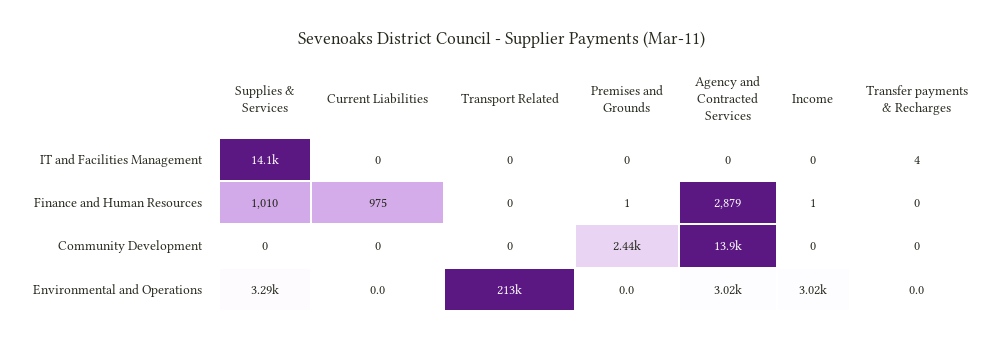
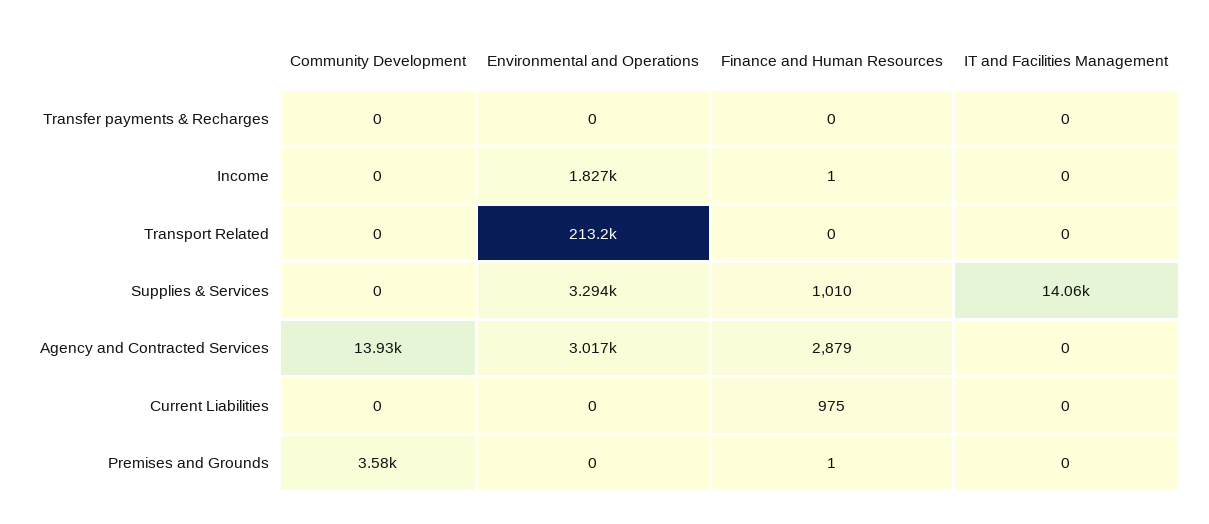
Transfer payments & Recharges, IT and Facilities Management: 4 -> 0
Premises and Grounds, Community Development: 2440 -> 3580
Income, Environmental and Operations: 3020 -> 1827

